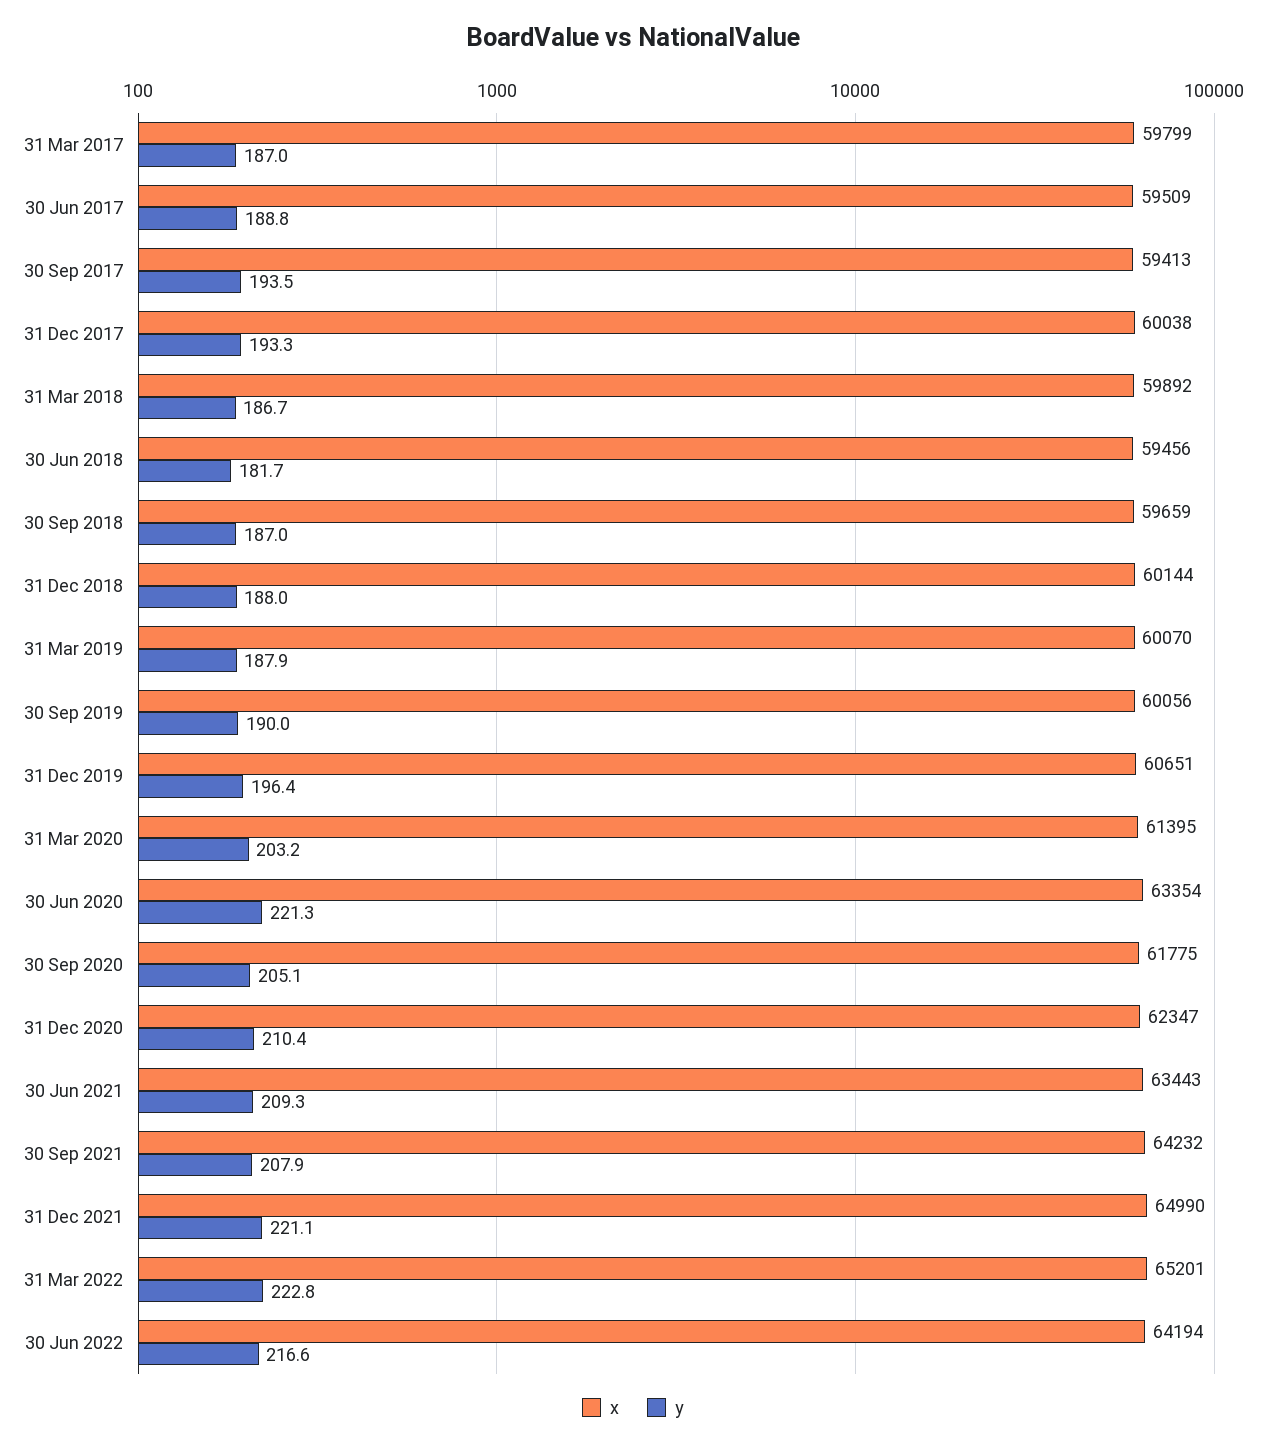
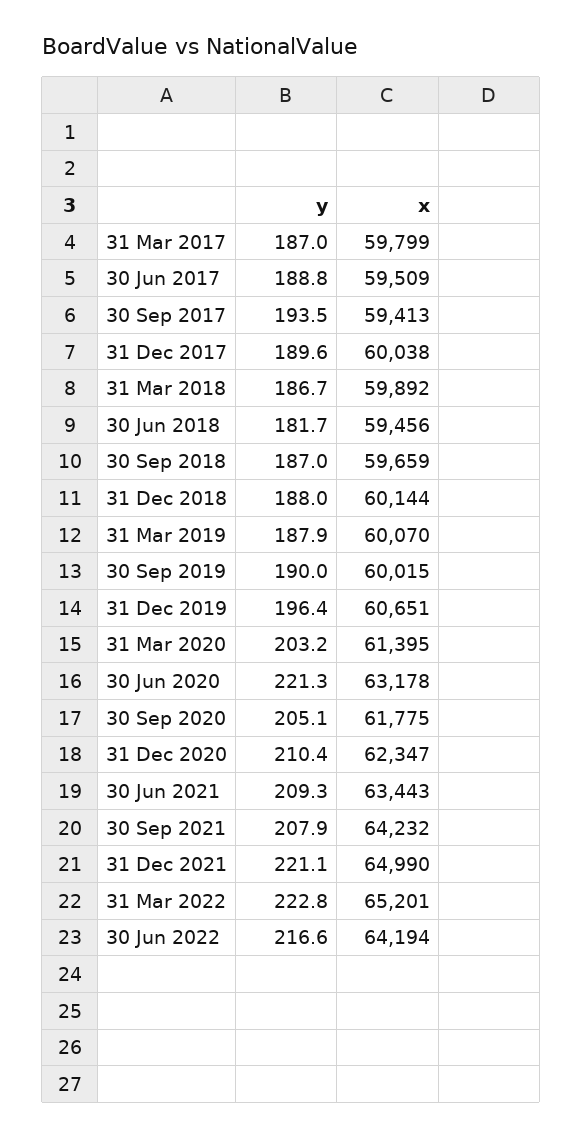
y, 31 Dec 2017: 193.3 -> 189.6
x, 30 Sep 2019: 60056 -> 60015
x, 30 Jun 2020: 63354 -> 63178

